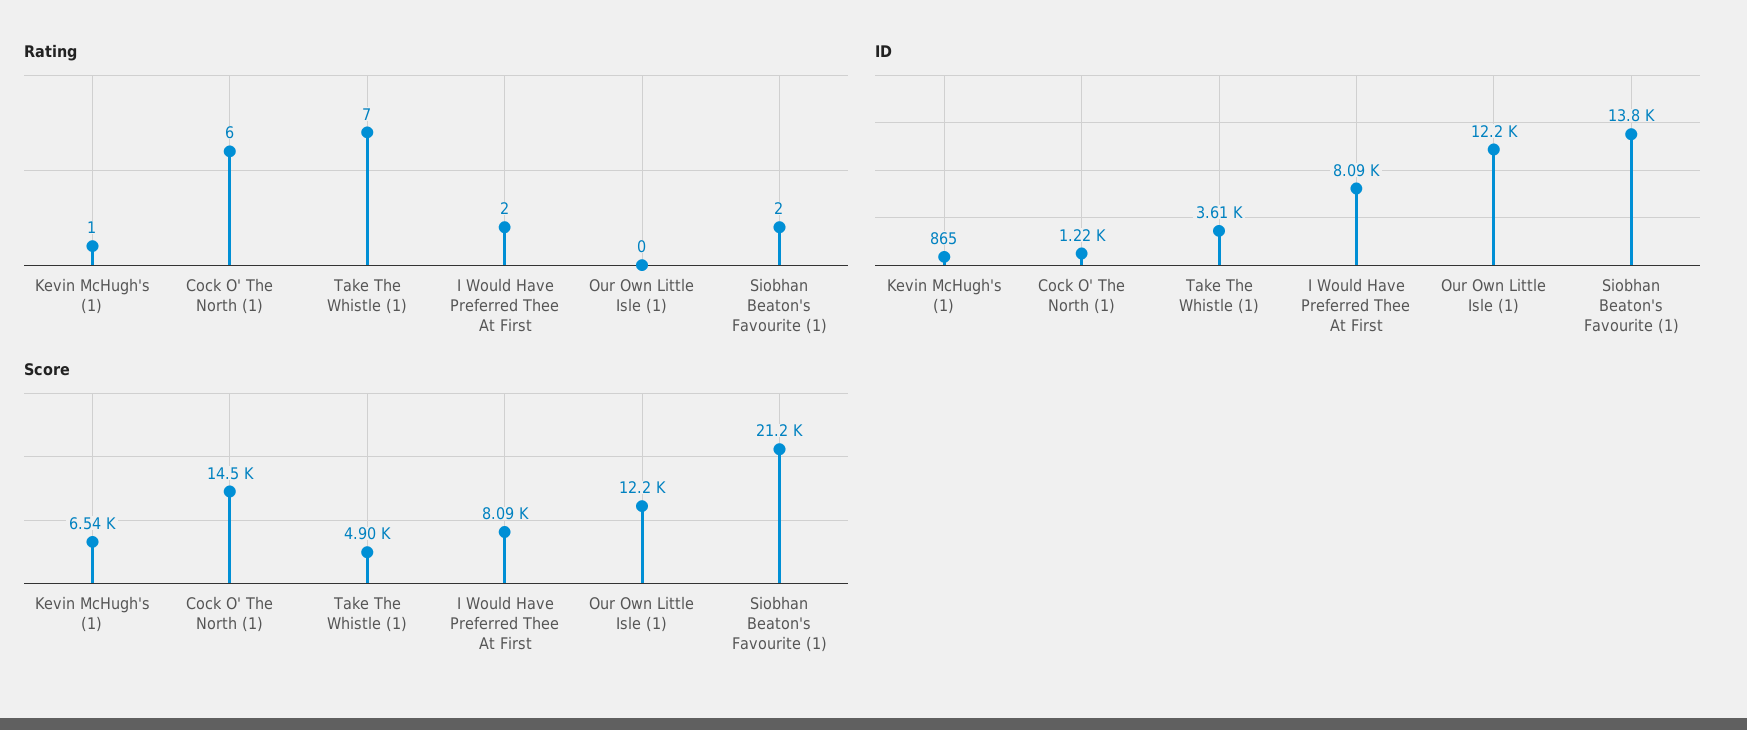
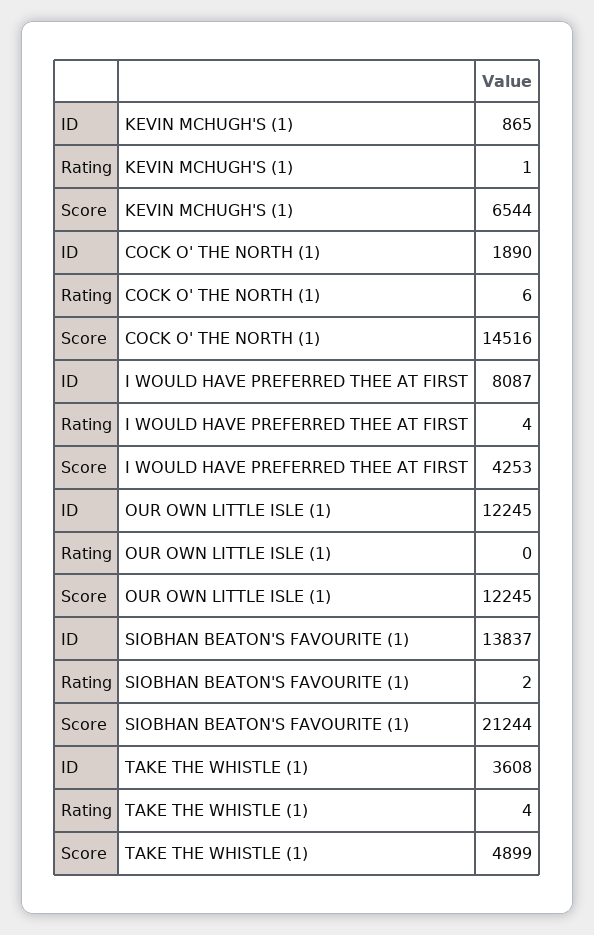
Rating, Take The Whistle (1): 7 -> 4
Rating, I Would Have Preferred Thee At First: 2 -> 4
ID, Cock O' The North (1): 1220 -> 1890
Score, I Would Have Preferred Thee At First: 8090 -> 4253

